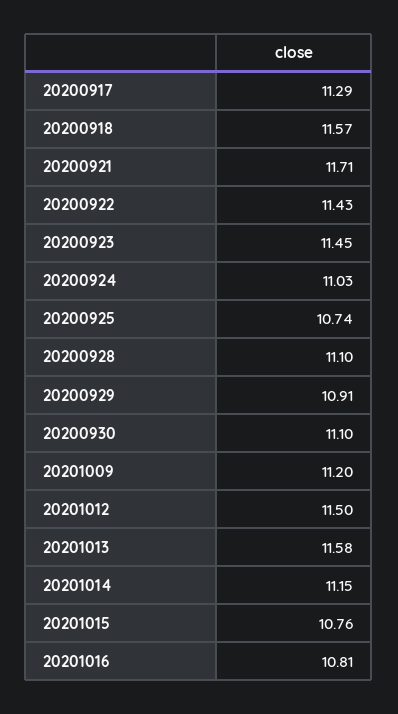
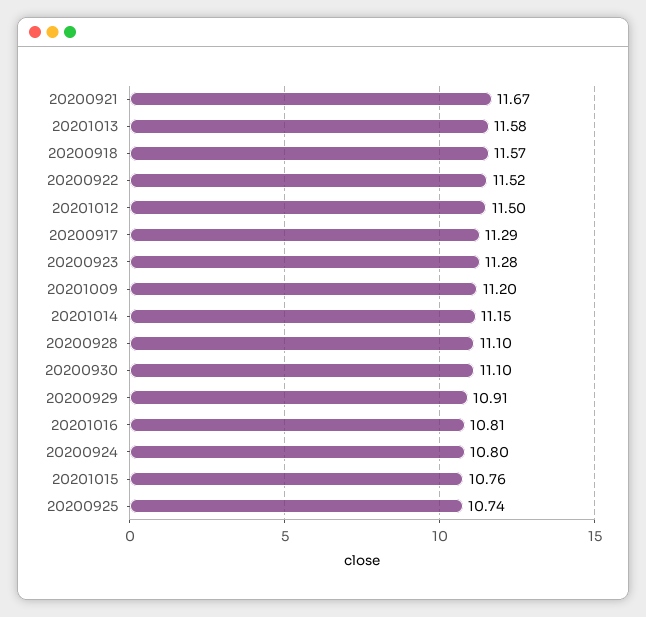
20200921: 11.71 -> 11.67
20200922: 11.43 -> 11.52
20200923: 11.45 -> 11.28
20200924: 11.03 -> 10.8

